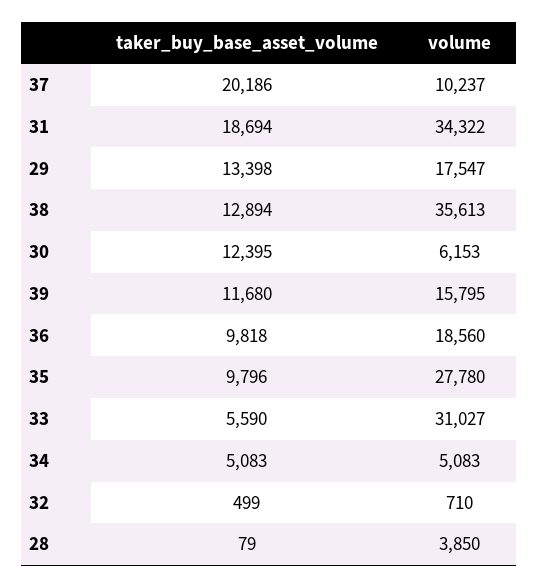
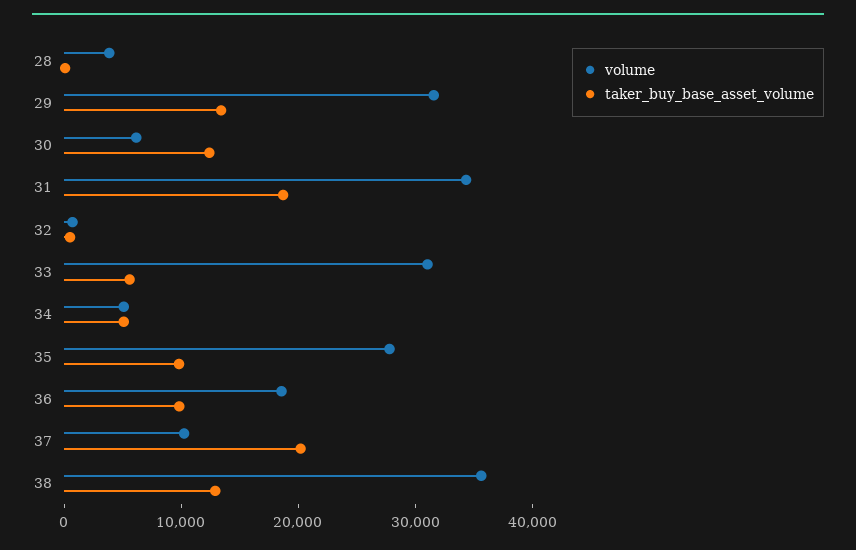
volume, 29: 17547 -> 32000
taker_buy_base_asset_volume, 39: 11680 -> none
volume, 39: 15795 -> none

